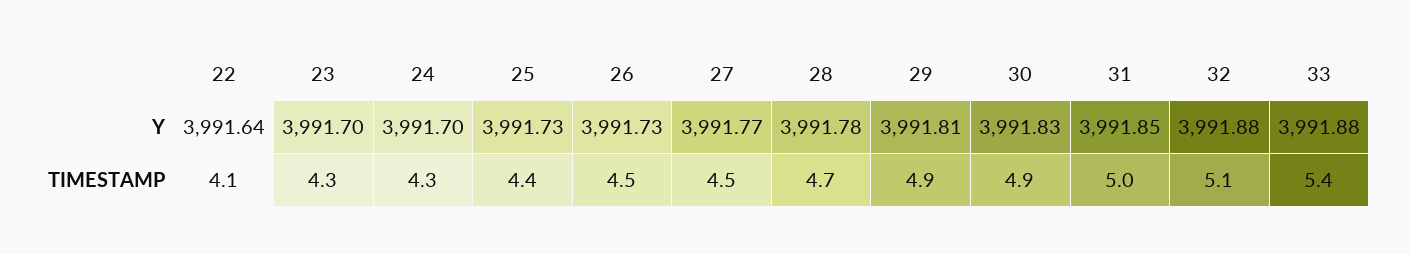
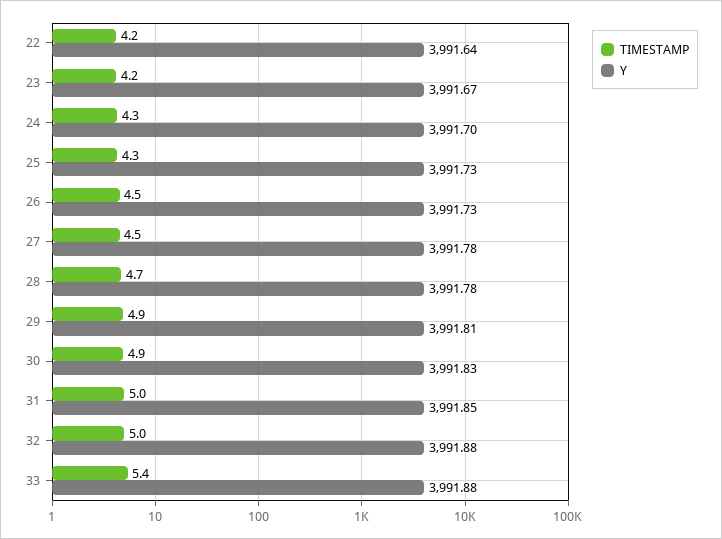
Y, 23: 3991.7 -> 3991.67
Y, 27: 3991.77 -> 3991.78
TIMESTAMP, 22: 4.1 -> 4.2
TIMESTAMP, 23: 4.3 -> 4.2
TIMESTAMP, 25: 4.4 -> 4.3
TIMESTAMP, 32: 5.1 -> 5

